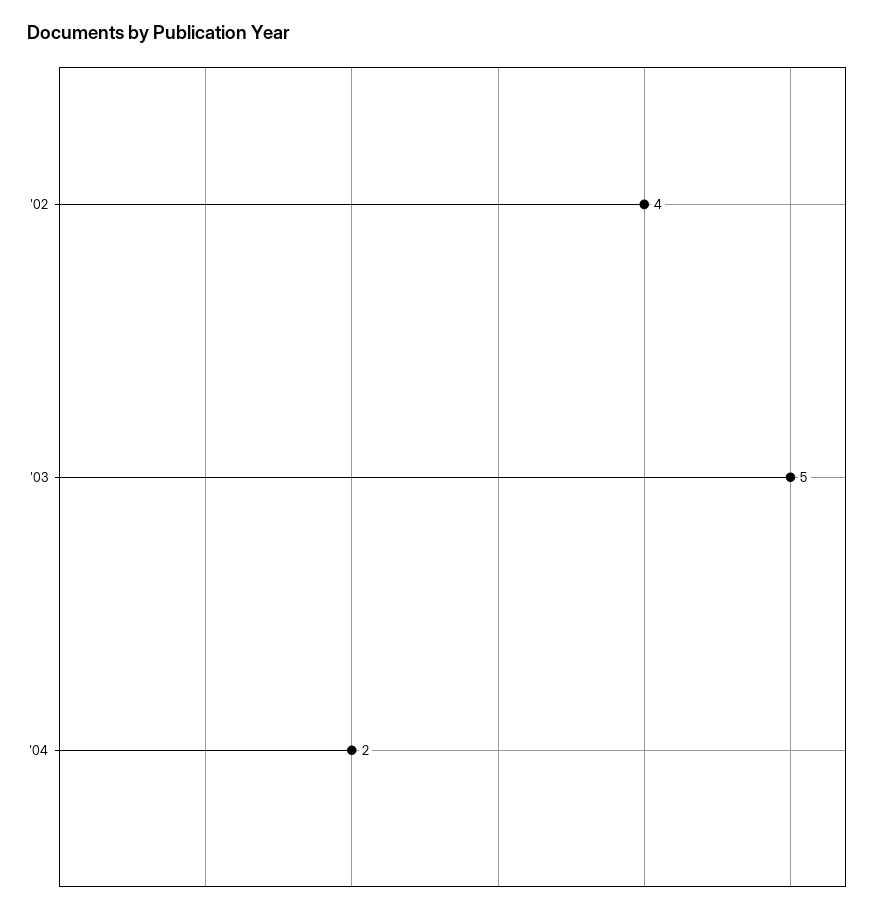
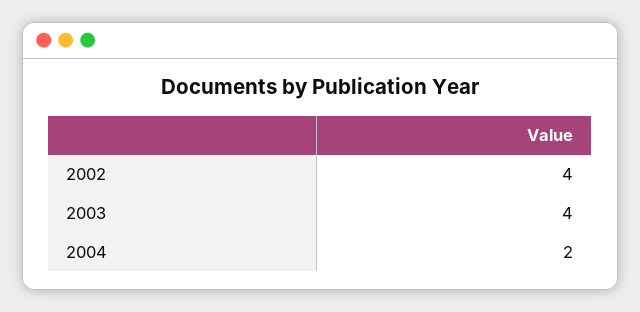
'03: 5 -> 4

